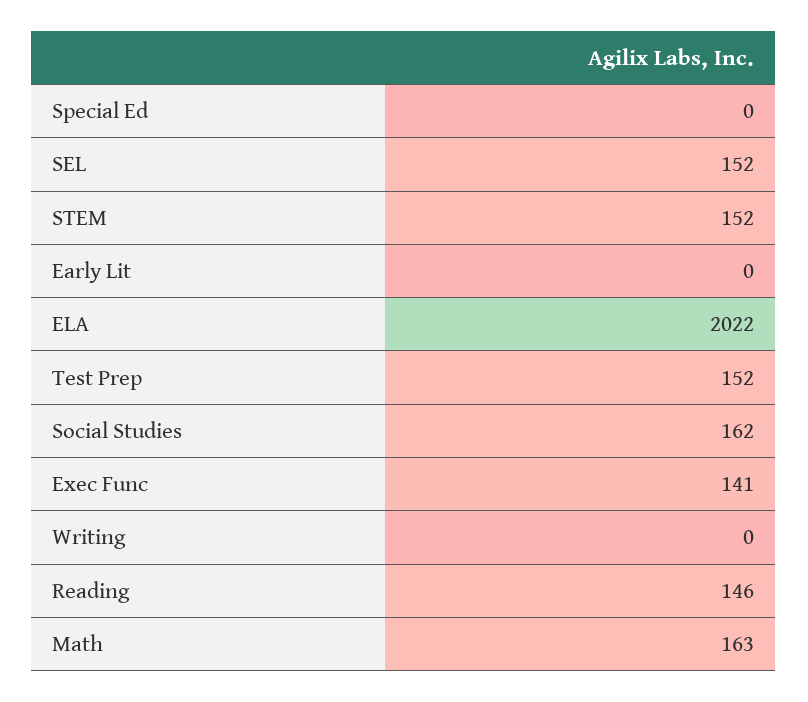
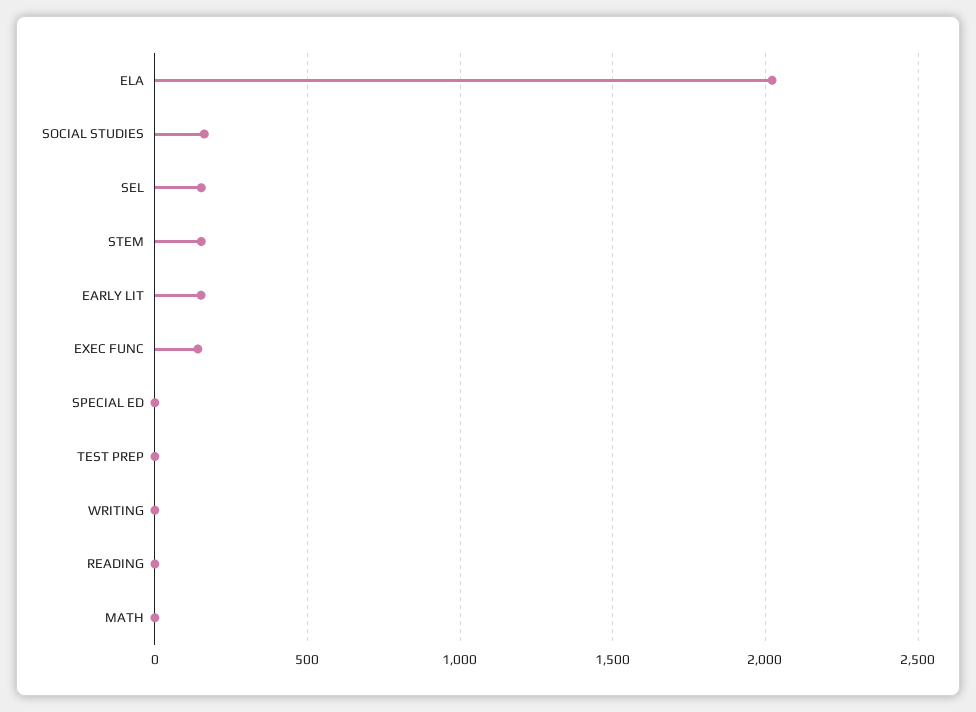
Early Lit: 0 -> 150
Test Prep: 152 -> 0
Reading: 146 -> 0
Math: 163 -> 0

